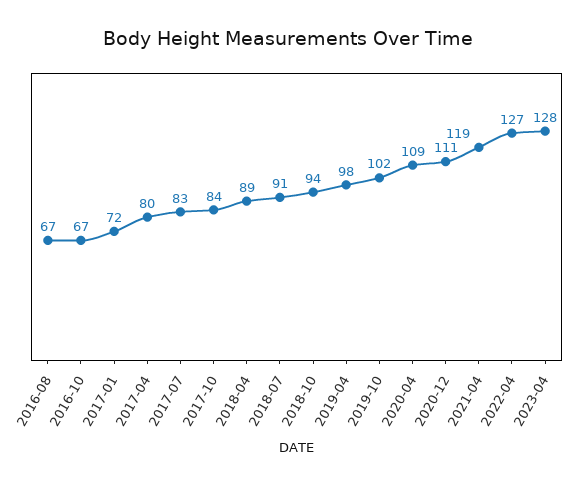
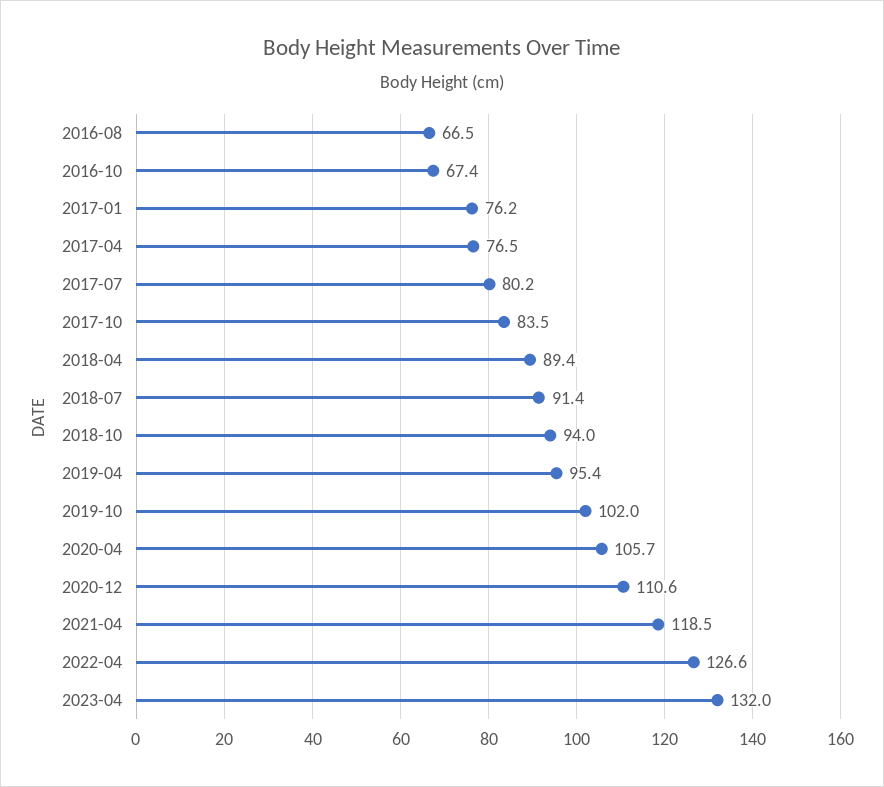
2017-01: 72 -> 76.2
2017-04: 80 -> 76.5
2017-07: 83 -> 80.2
2019-04: 98 -> 95.4
2020-04: 109 -> 105.7
2023-04: 128 -> 132

